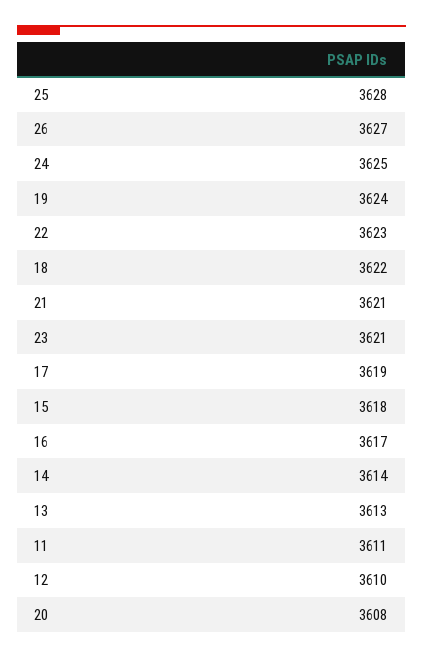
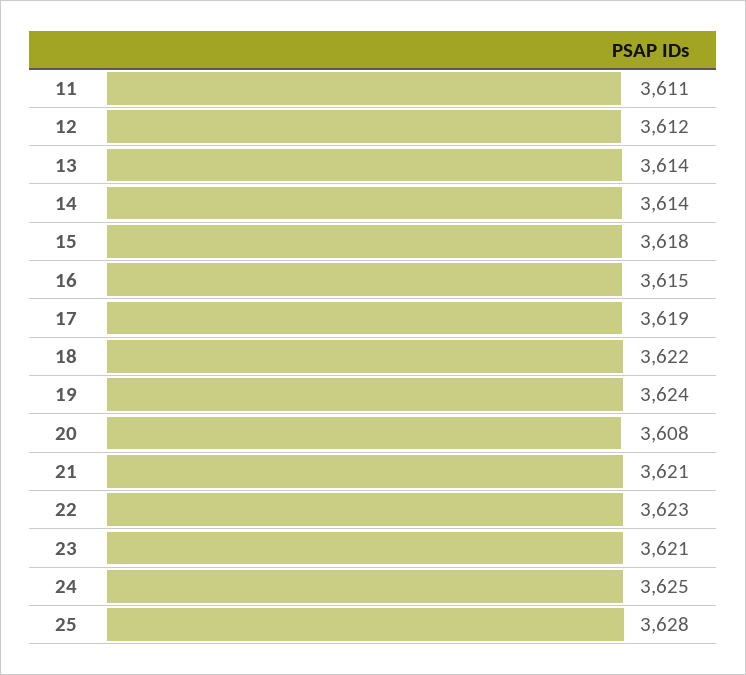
26: 3627 -> none
16: 3617 -> 3615
13: 3613 -> 3614
12: 3610 -> 3612

